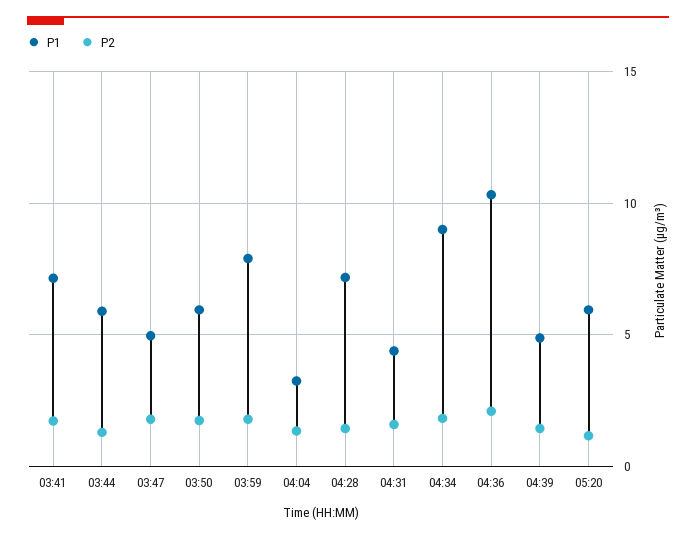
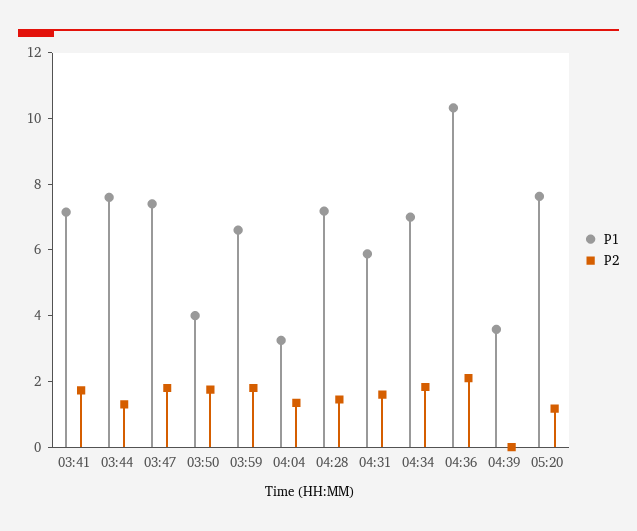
P1, 03:44: 6 -> 7.5
P1, 03:47: 5 -> 7.5
P1, 03:50: 6 -> 4
P1, 03:59: 8 -> 6.5
P1, 04:31: 4.5 -> 6
P1, 04:34: 9 -> 7
P1, 04:39: 5 -> 3.5
P2, 04:39: 1.5 -> 0
P1, 05:20: 6 -> 7.5

